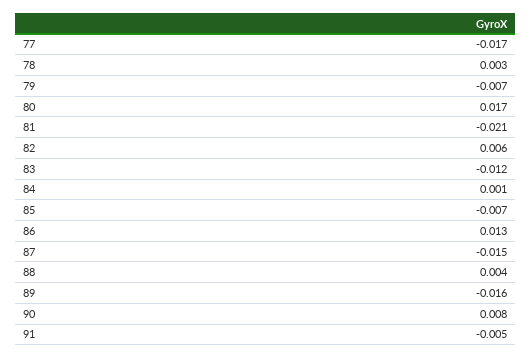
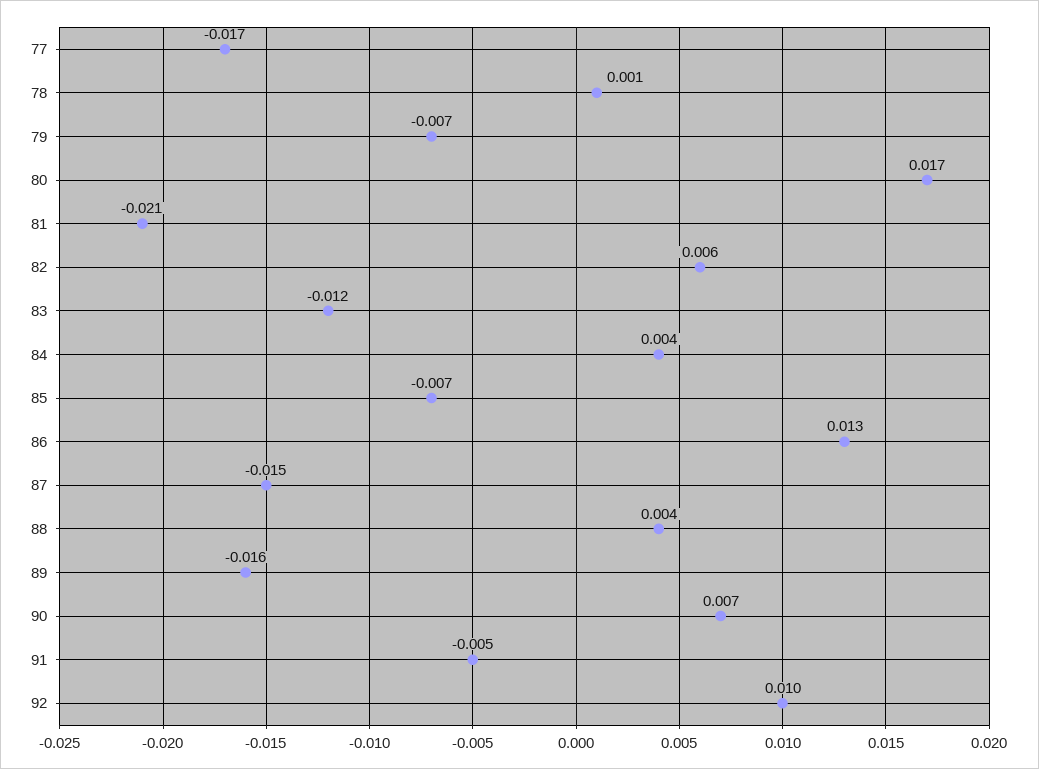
78: 0.003 -> 0.001
84: 0.001 -> 0.004
90: 0.008 -> 0.007
92: none -> 0.01

